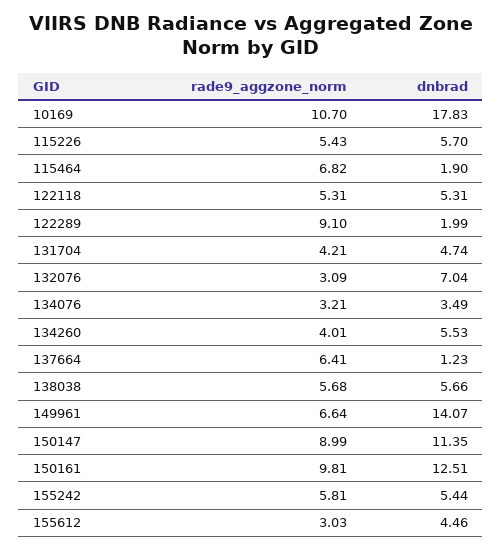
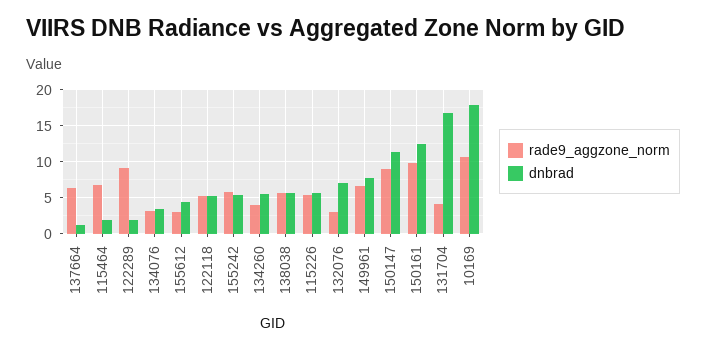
dnbrad, 131704: 4.74 -> 17
dnbrad, 149961: 14.07 -> 8

